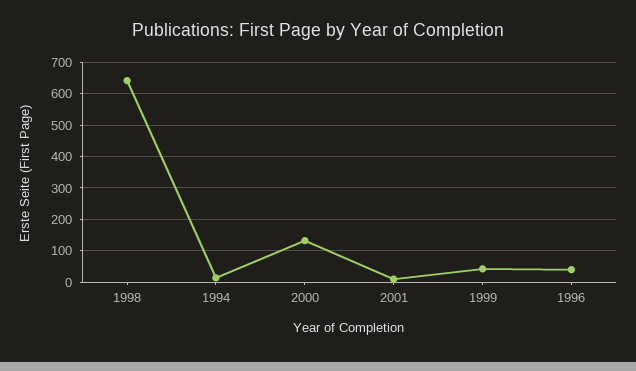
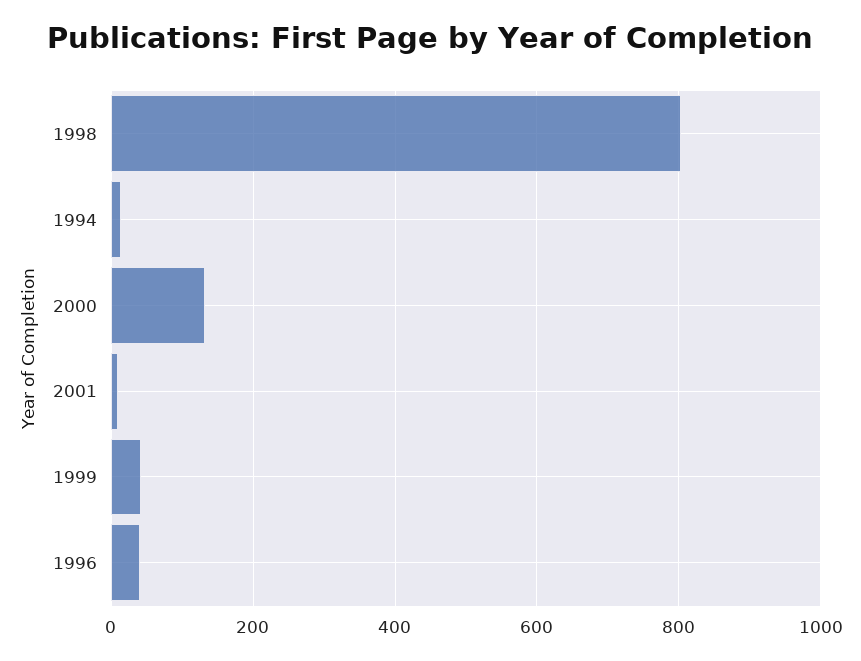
1998: 640 -> 800

